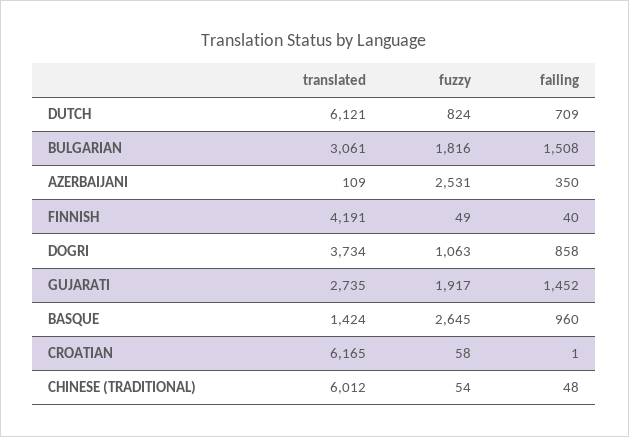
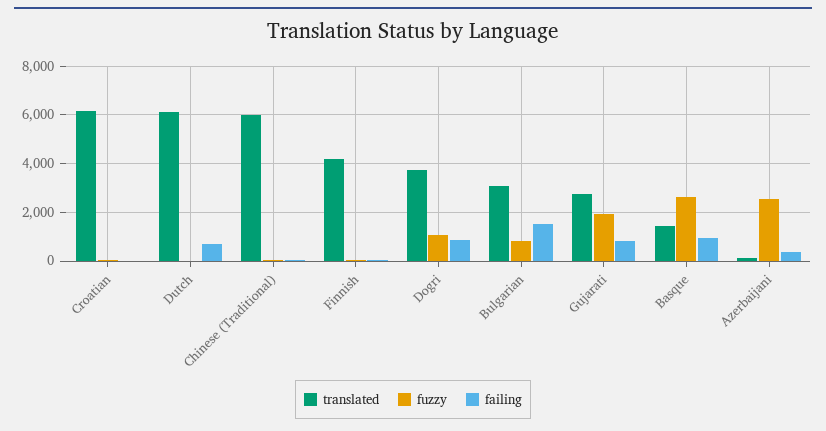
fuzzy, DUTCH: 824 -> 0
fuzzy, BULGARIAN: 1816 -> 750
failing, GUJARATI: 1452 -> 750

